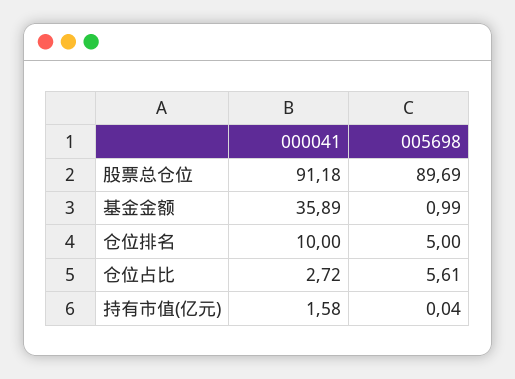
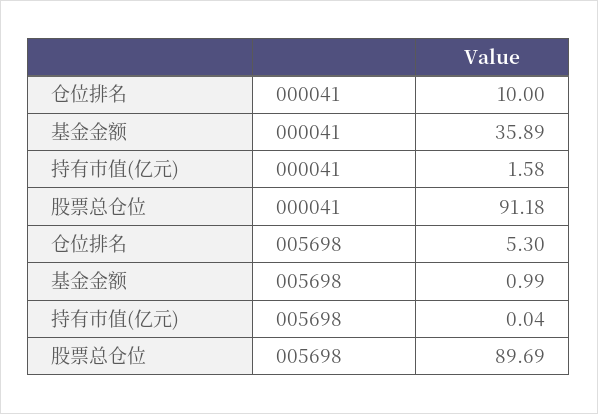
005698, 仓位排名: 5 -> 5.3
000041, 仓位占比: 2.72 -> none
005698, 仓位占比: 5.61 -> none

